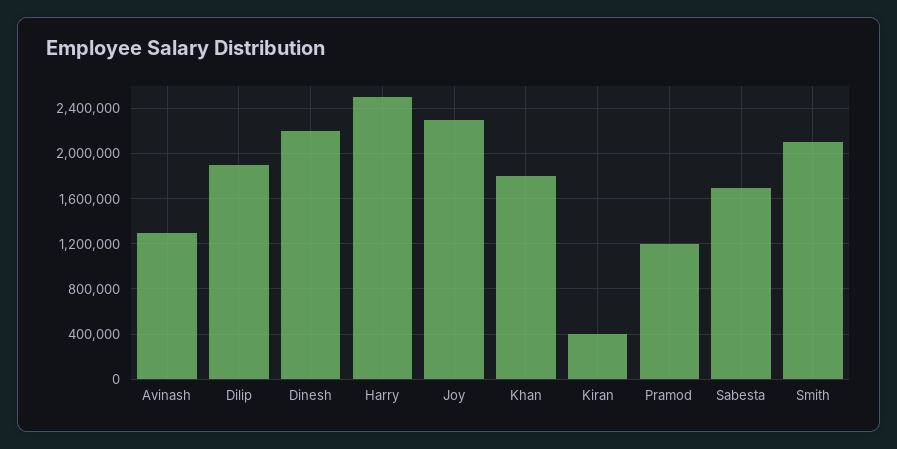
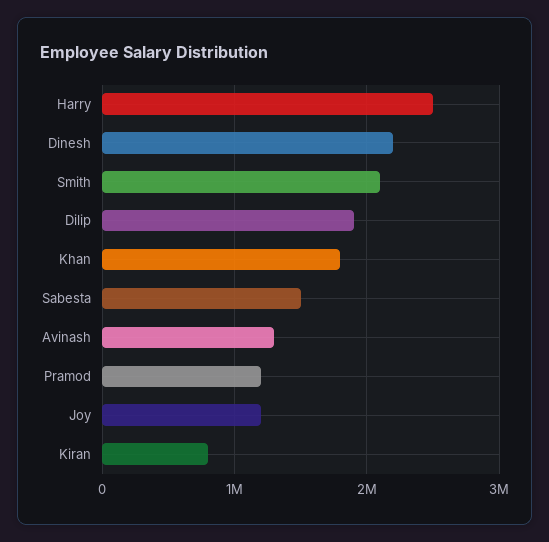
Joy: 2300000 -> 1200000
Kiran: 400000 -> 800000
Sabesta: 1700000 -> 1500000

